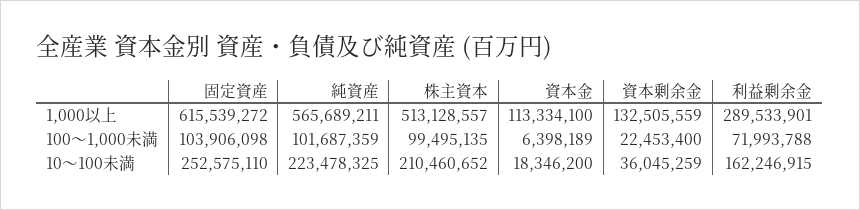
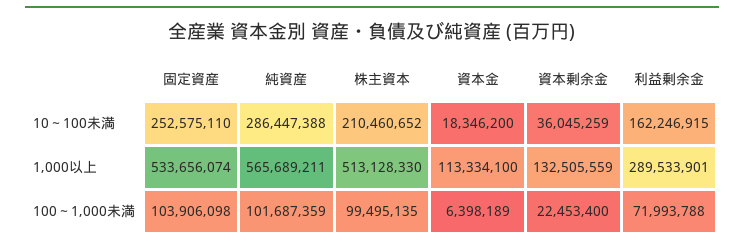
固定資産, 1,000以上: 615539272 -> 533656074
株主資本, 1,000以上: 513128557 -> 513128330
純資産, 10～100未満: 223478325 -> 286447388

